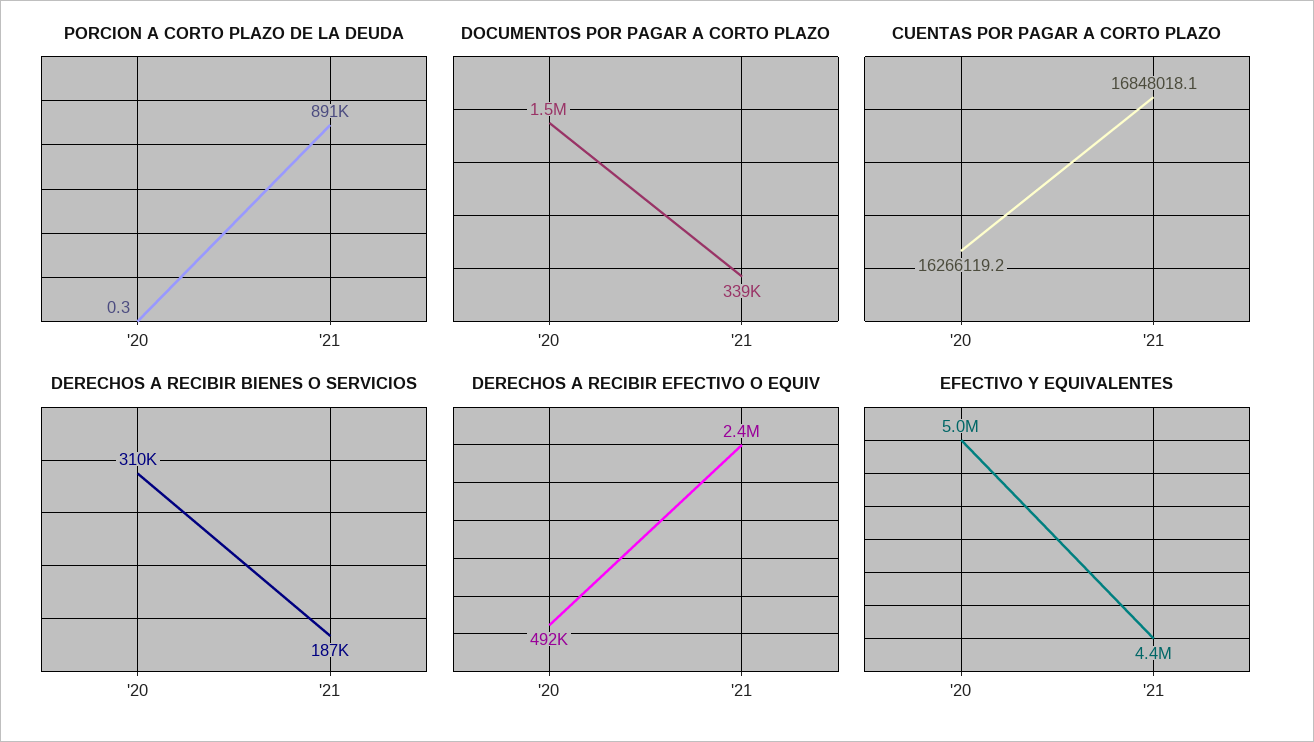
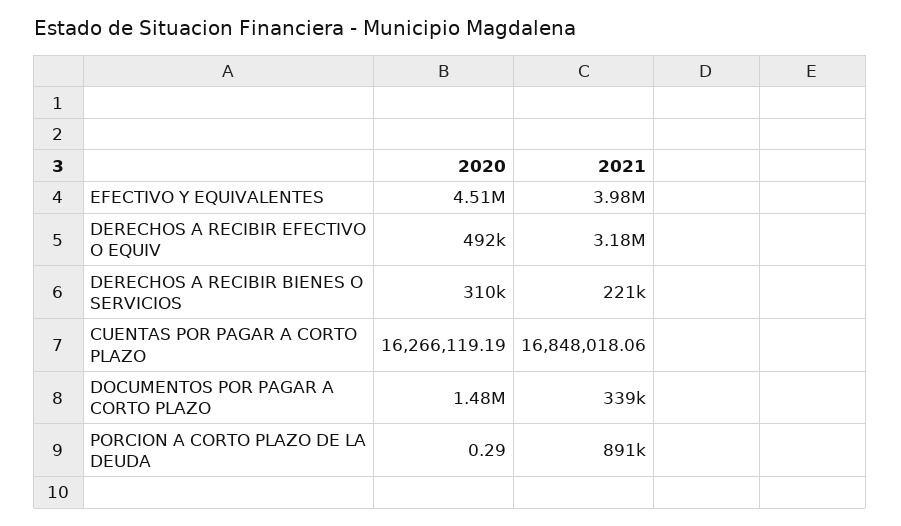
DERECHOS A RECIBIR BIENES O SERVICIOS, '21: 187000 -> 221000
DERECHOS A RECIBIR EFECTIVO O EQUIV, '21: 2400000 -> 3180000
EFECTIVO Y EQUIVALENTES, '20: 5000000 -> 4510000
EFECTIVO Y EQUIVALENTES, '21: 4400000 -> 3980000

